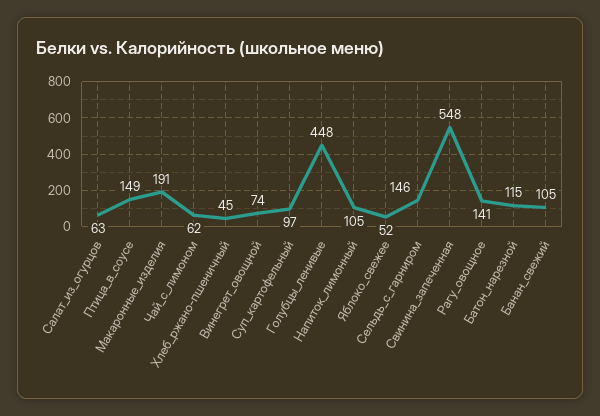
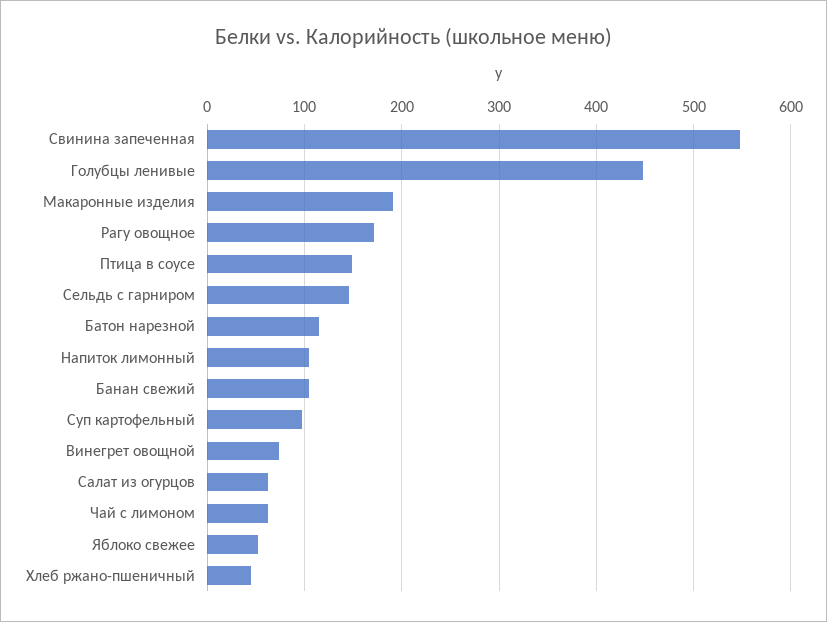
Рагу_овощное: 141 -> 170

